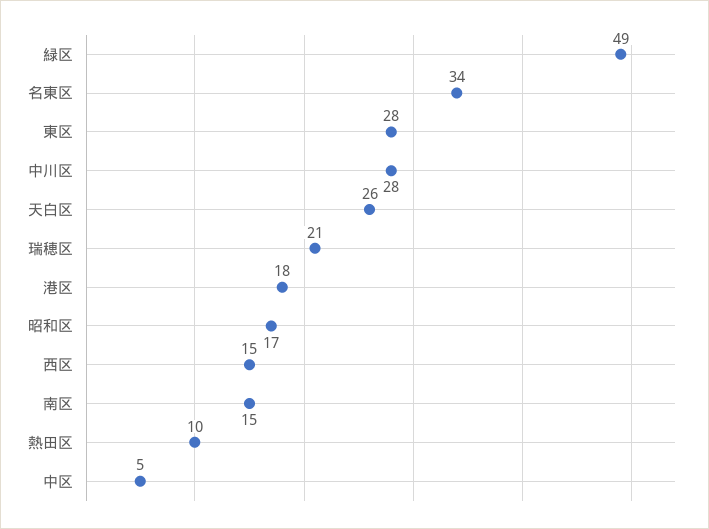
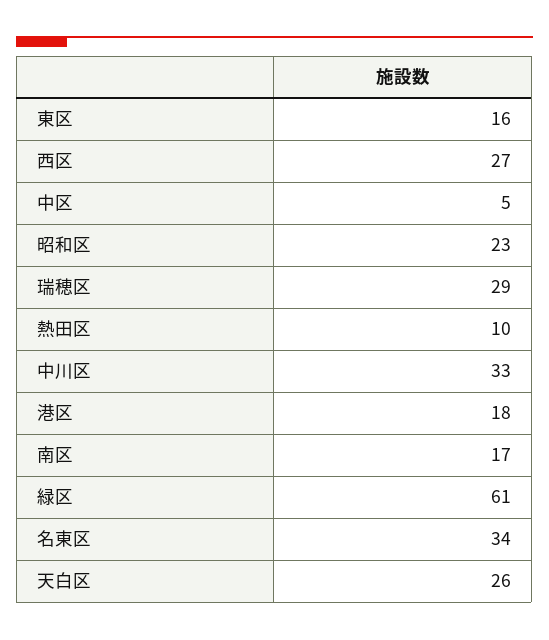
緑区: 49 -> 61
東区: 28 -> 16
中川区: 28 -> 33
瑞穂区: 21 -> 29
昭和区: 17 -> 23
西区: 15 -> 27
南区: 15 -> 17

